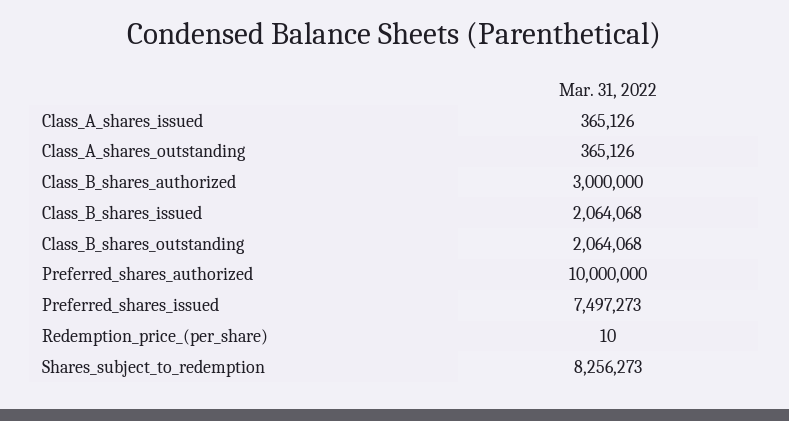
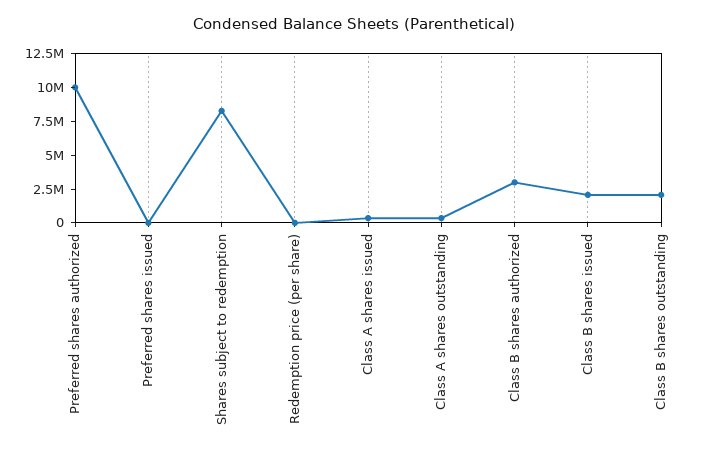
Preferred_shares_issued: 7497273 -> 0

